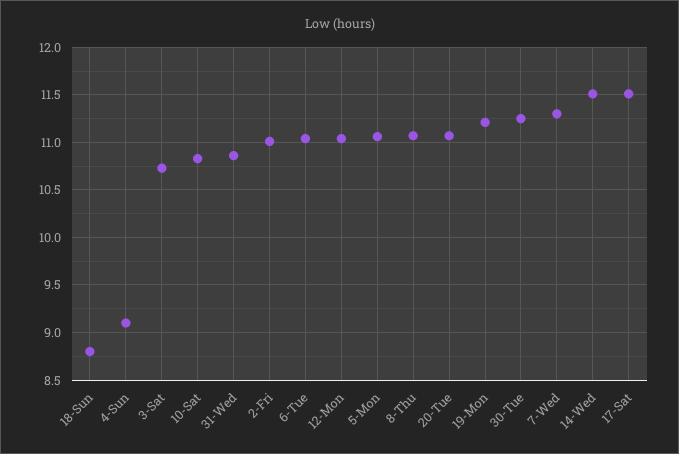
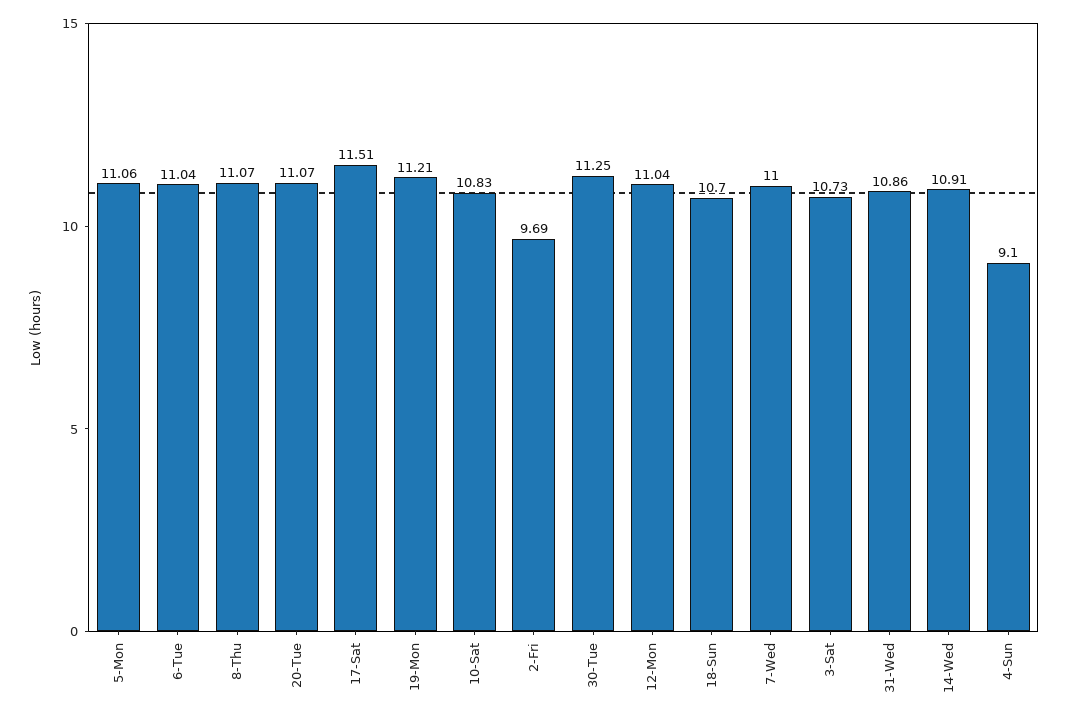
18-Sun: 8.8 -> 10.7
2-Fri: 11 -> 9.69
7-Wed: 11.3 -> 11
14-Wed: 11.5 -> 10.91

